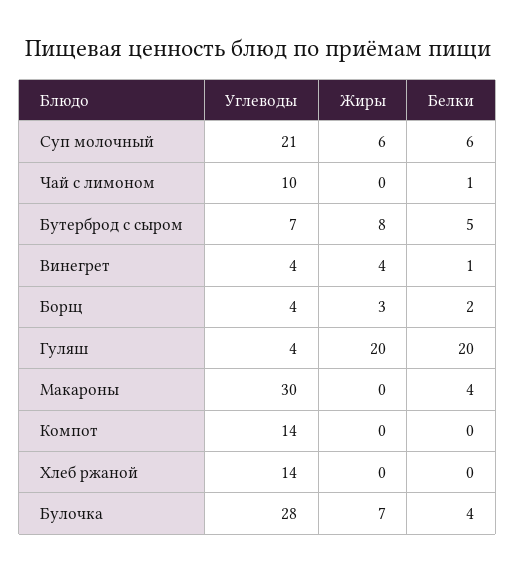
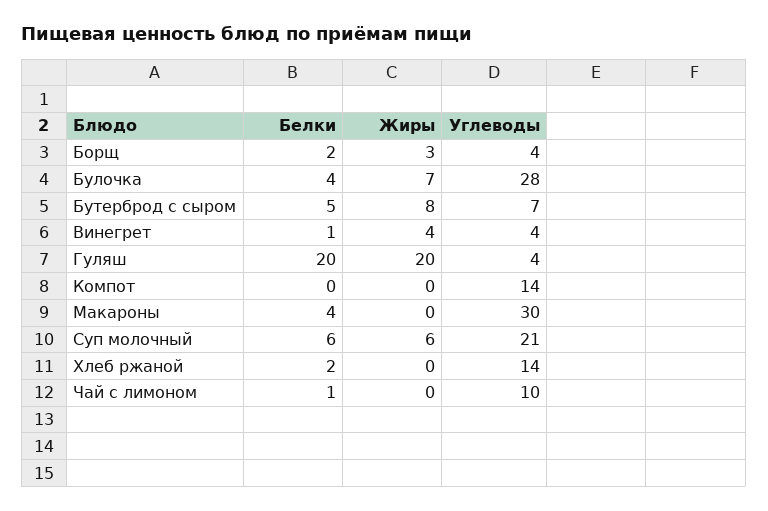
Белки, Хлеб ржаной: 0 -> 2

